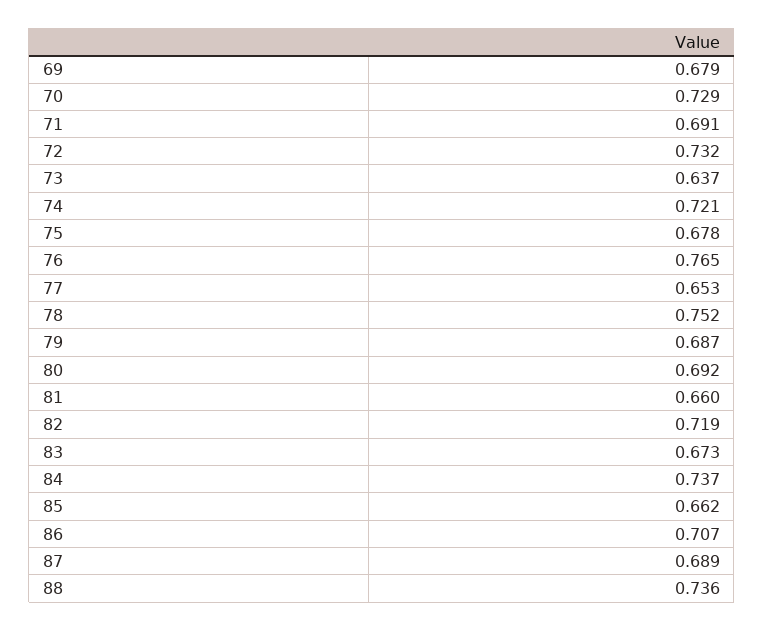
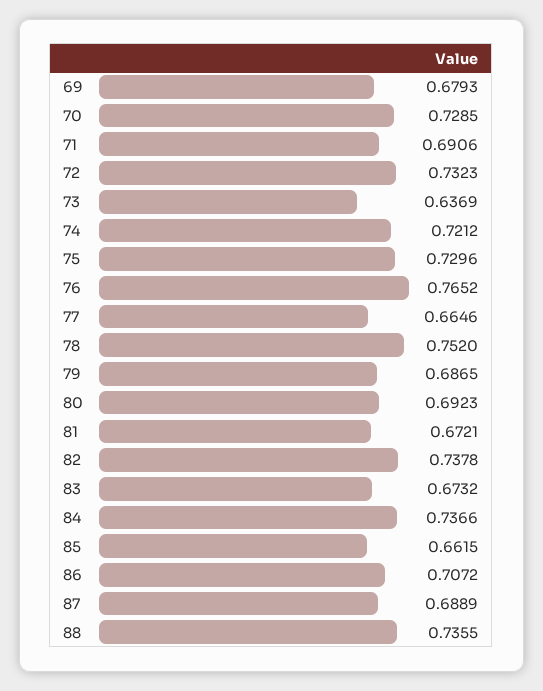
75: 0.678 -> 0.7296
77: 0.653 -> 0.6646
81: 0.66 -> 0.6721
82: 0.719 -> 0.7378

